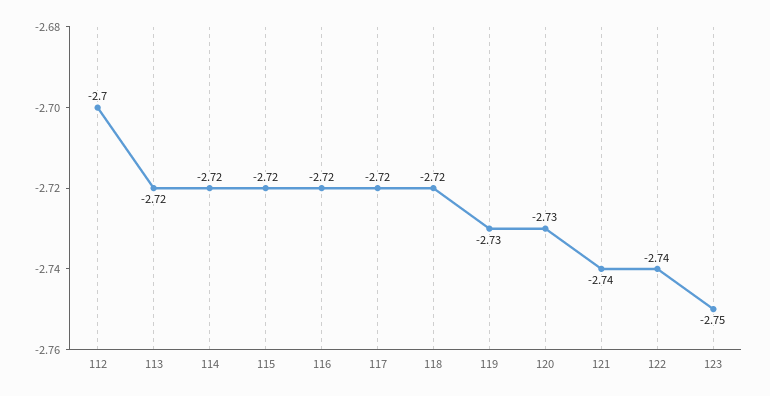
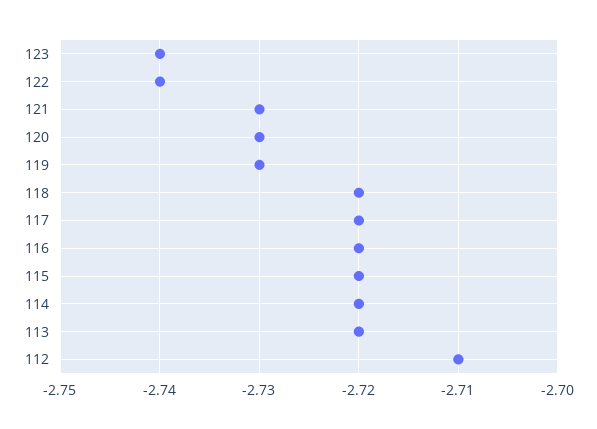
112: -2.7 -> -2.71
121: -2.74 -> -2.73
123: -2.75 -> -2.74

